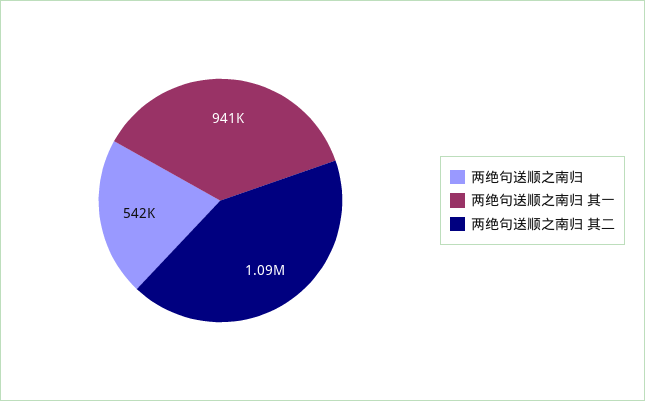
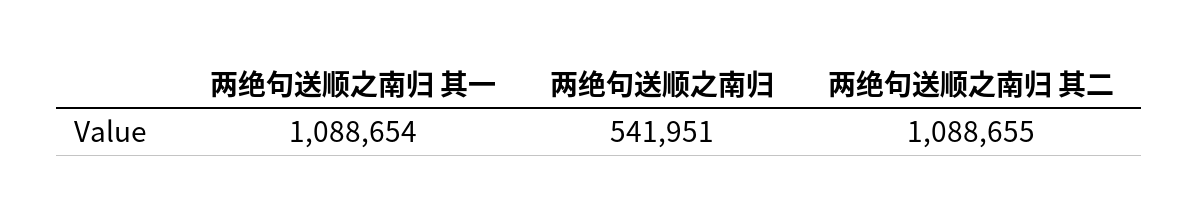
两绝句送顺之南归 其一: 941000 -> 1088654

